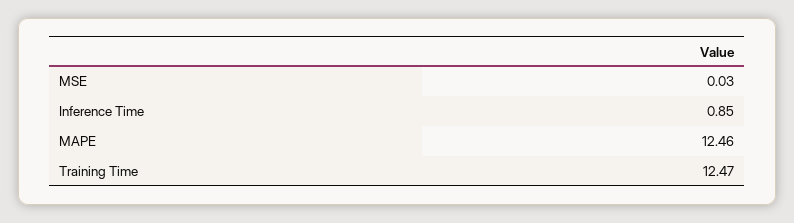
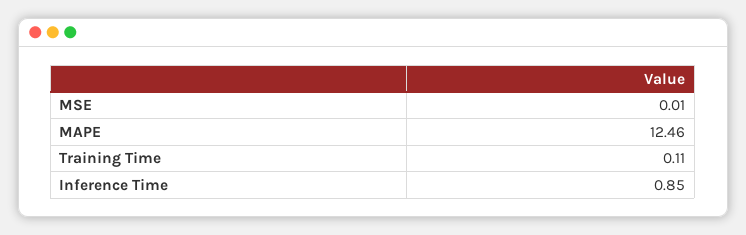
MSE: 0.03 -> 0.01
Training Time: 12.47 -> 0.11

